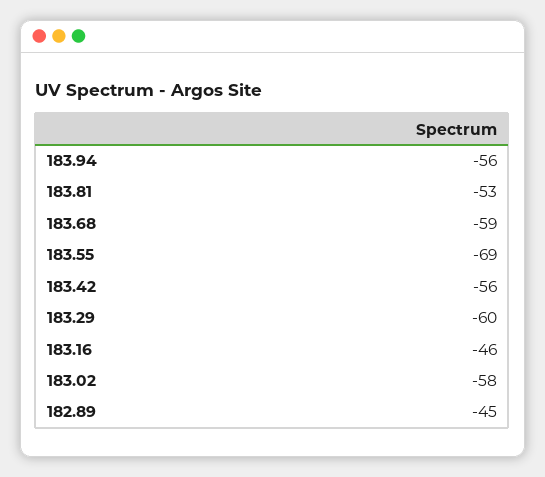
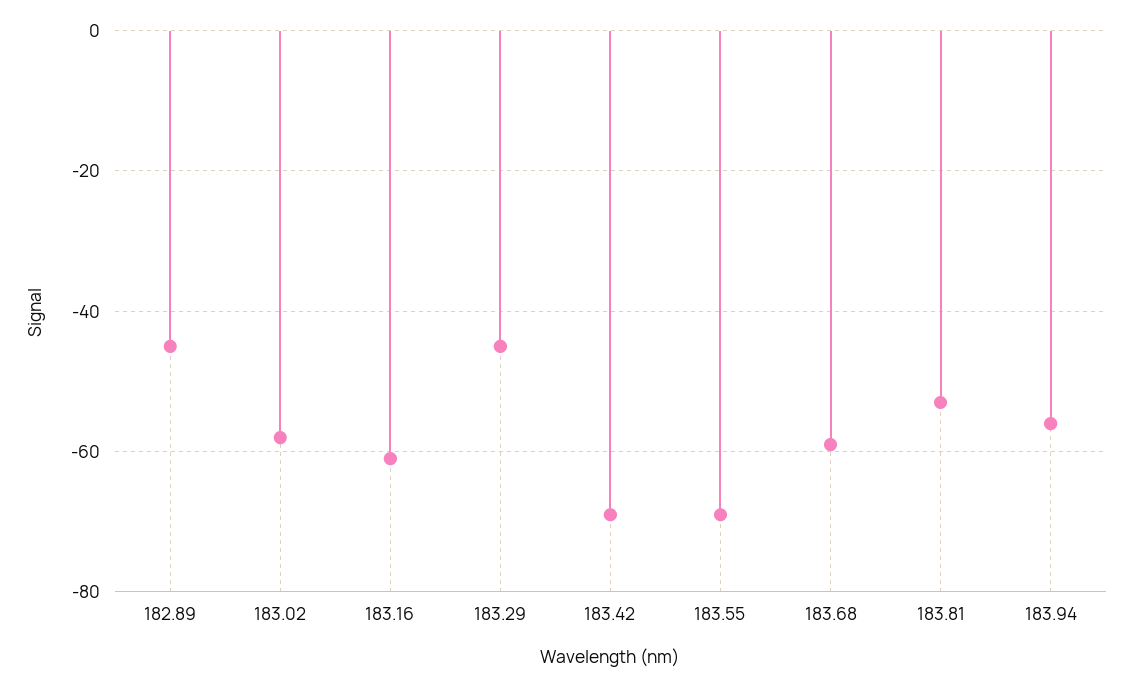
183.42: -56 -> -70
183.29: -60 -> -45
183.16: -46 -> -60

